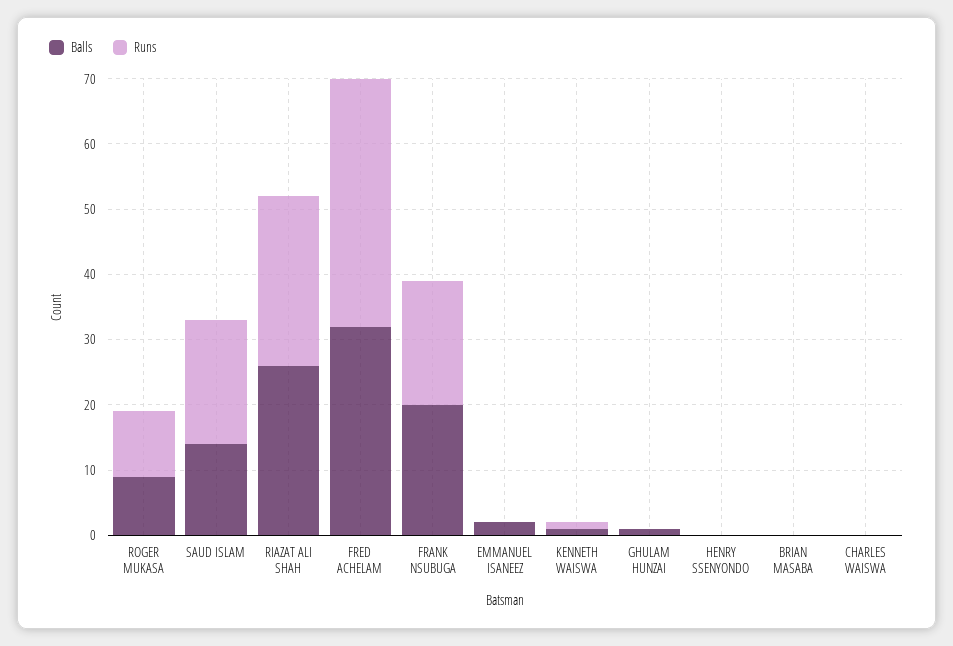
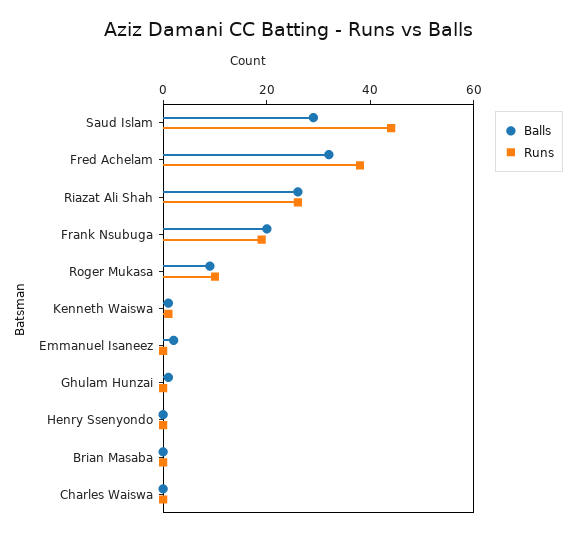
Balls, SAUD ISLAM: 15 -> 30
Runs, SAUD ISLAM: 20 -> 45

